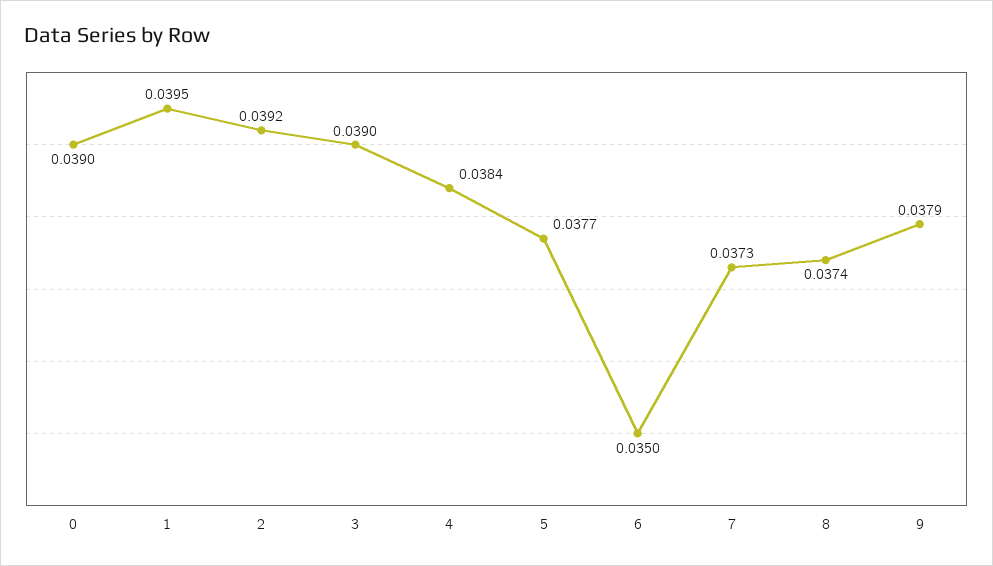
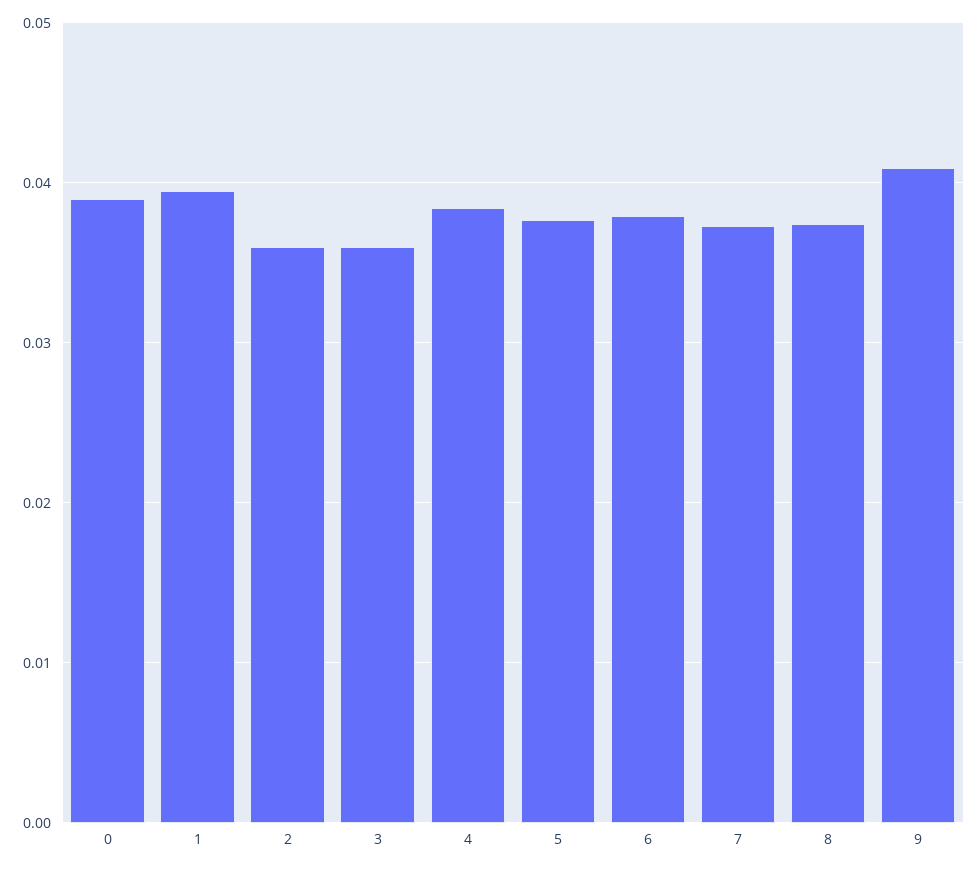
2: 0.0392 -> 0.036
3: 0.039 -> 0.036
6: 0.035 -> 0.038
9: 0.0379 -> 0.041

